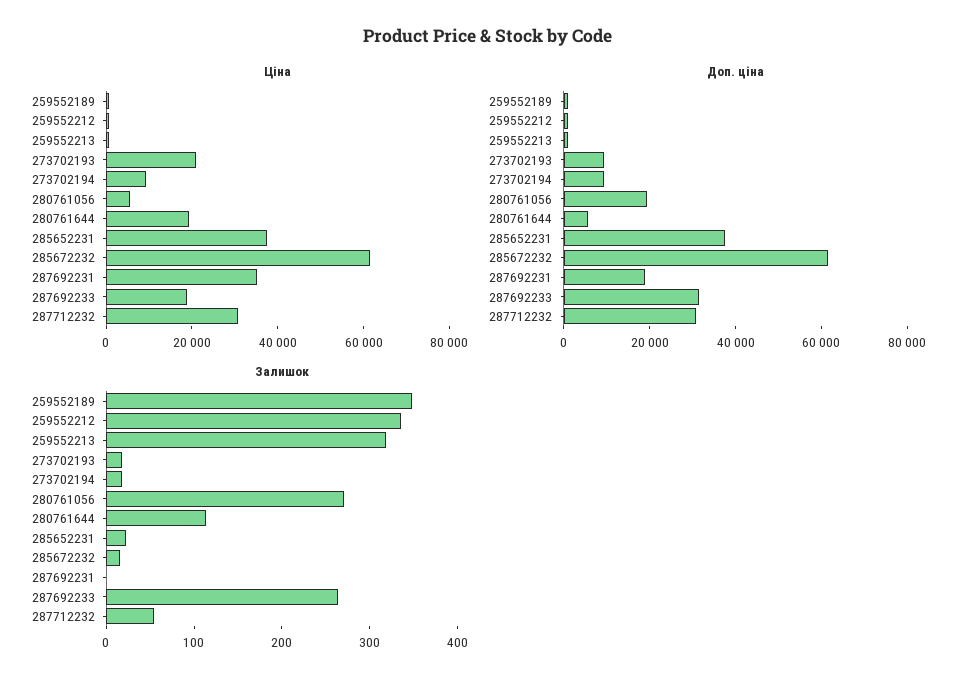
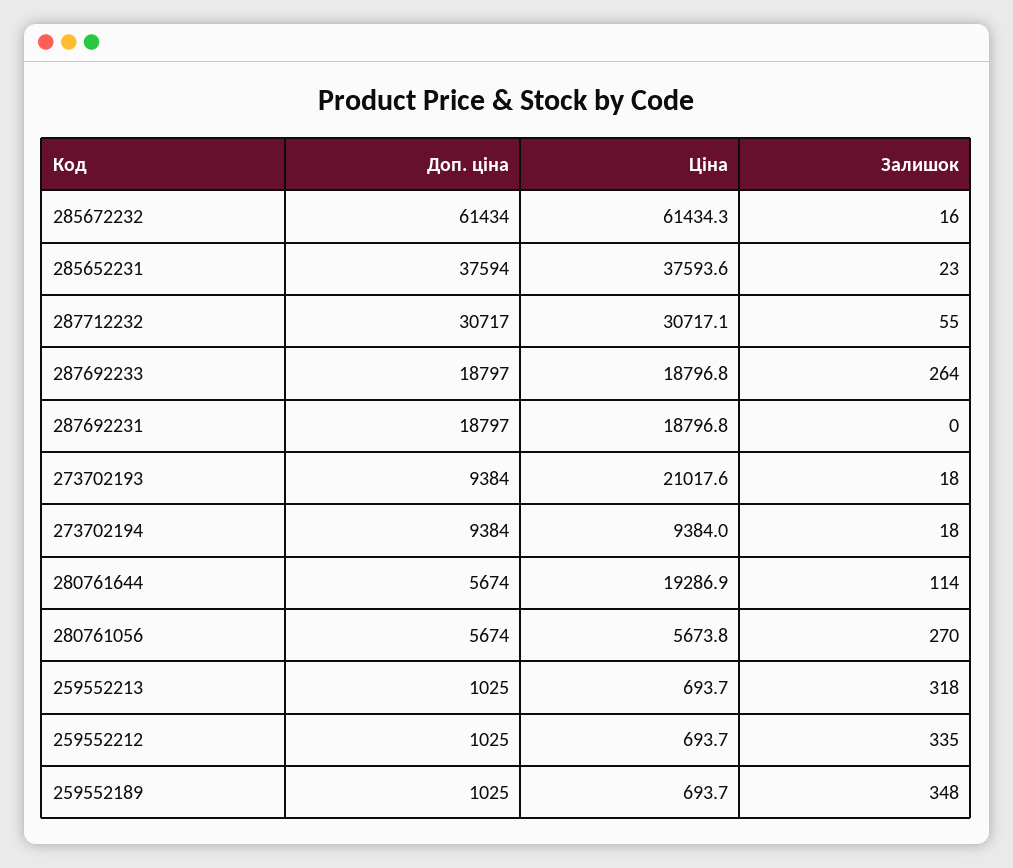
Ціна, 287692231: 35000 -> 18796.8
Доп. ціна, 280761056: 20000 -> 5674
Доп. ціна, 287692233: 30000 -> 18797

